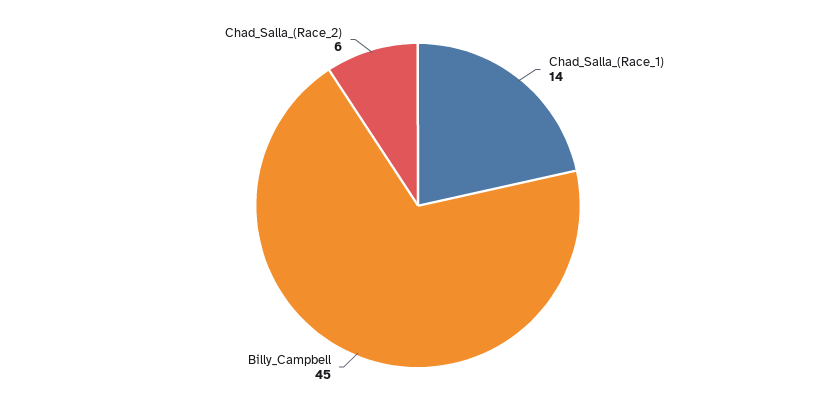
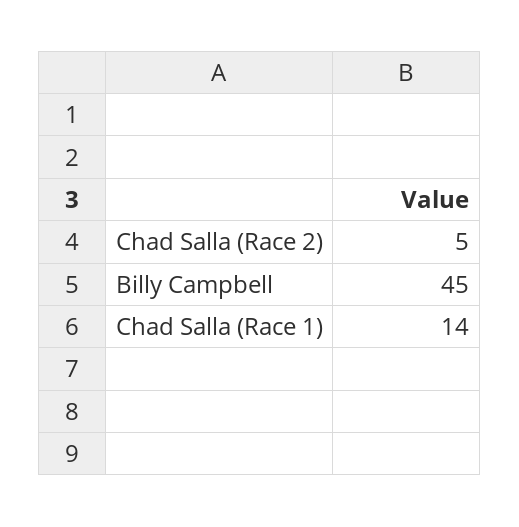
Chad_Salla_(Race_2): 6 -> 5

